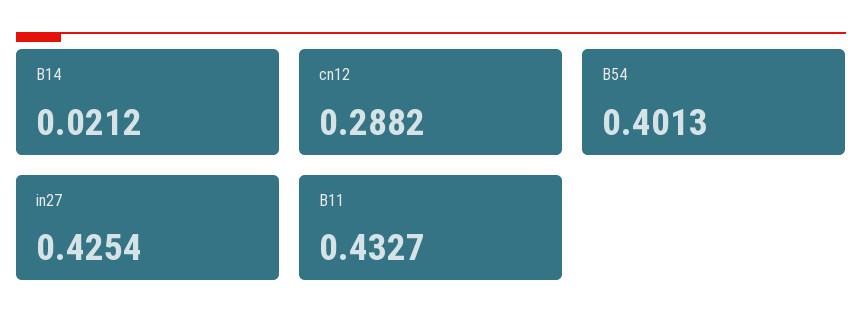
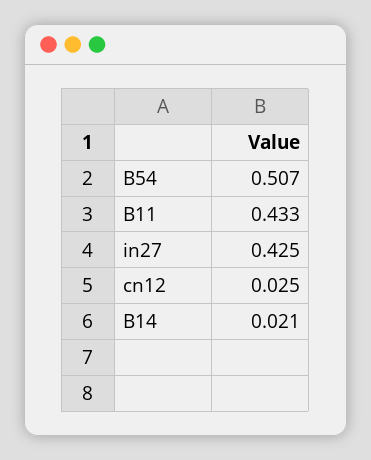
cn12: 0.2882 -> 0.025
B54: 0.4013 -> 0.507

